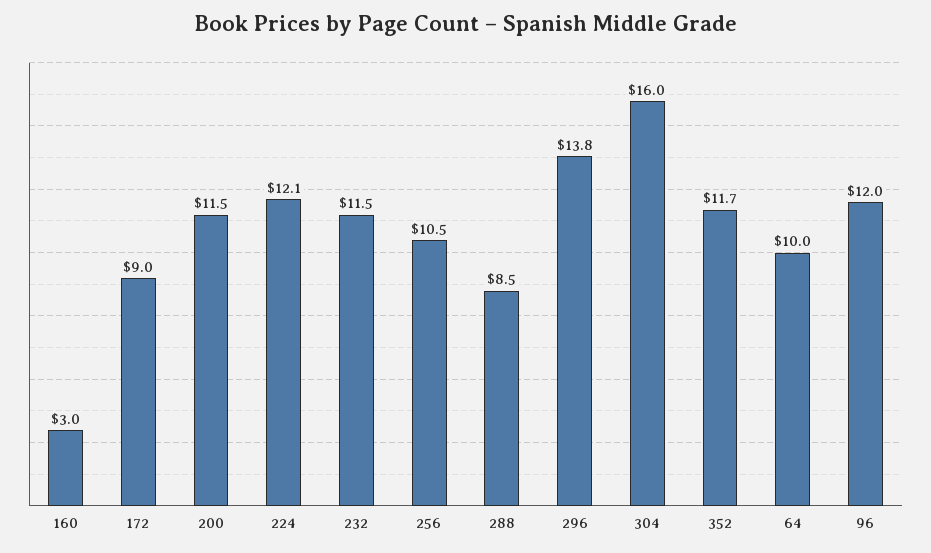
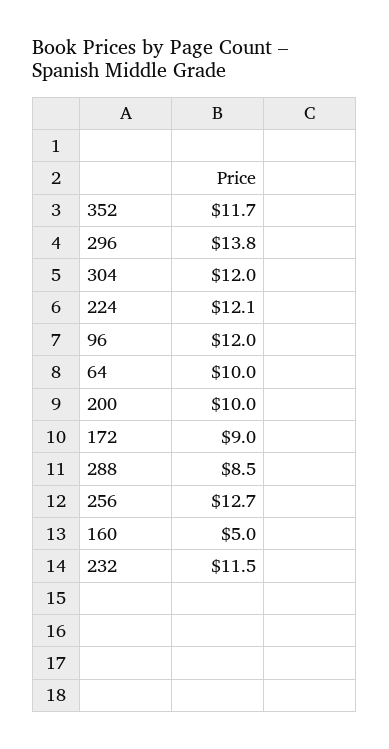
160: 3 -> 5
200: 11.5 -> 10
256: 10.5 -> 12.7
304: 16 -> 12

